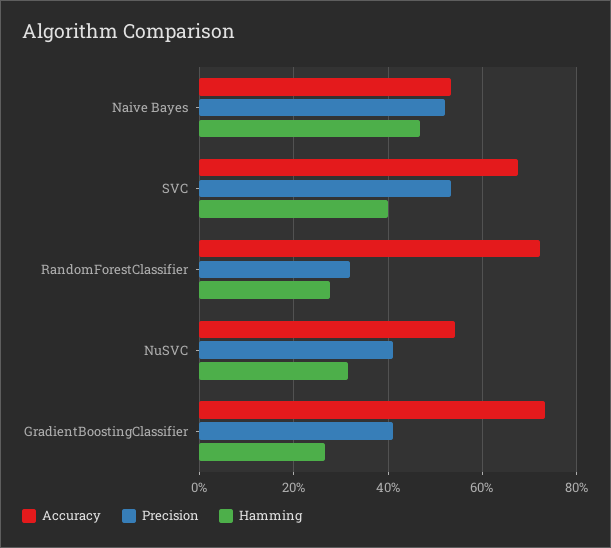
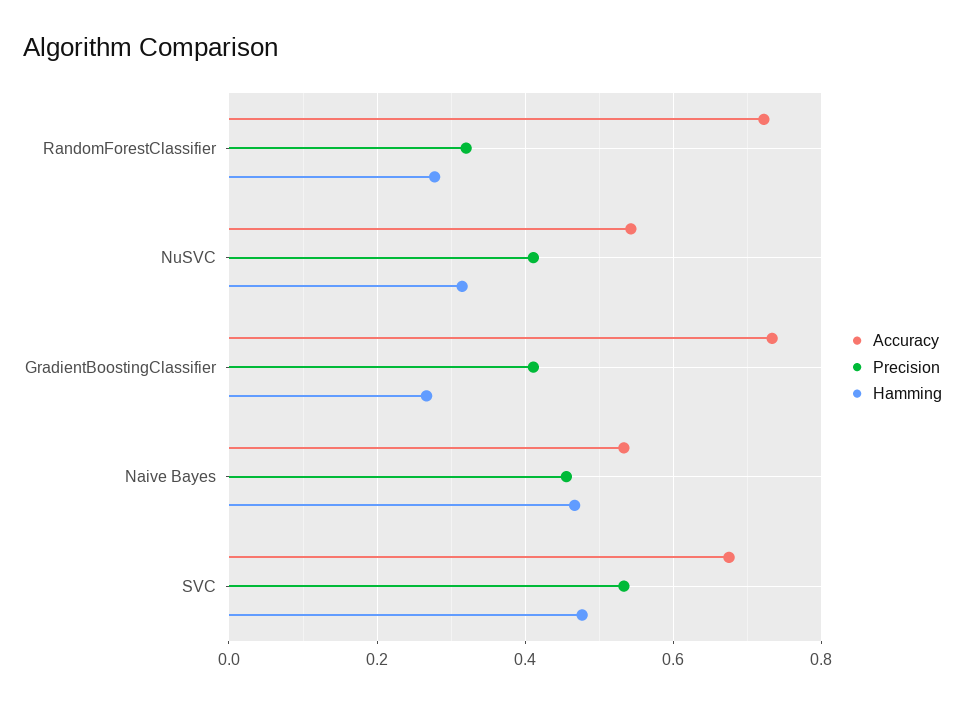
Precision, Naive Bayes: 0.52 -> 0.46
Hamming, SVC: 0.4 -> 0.48

